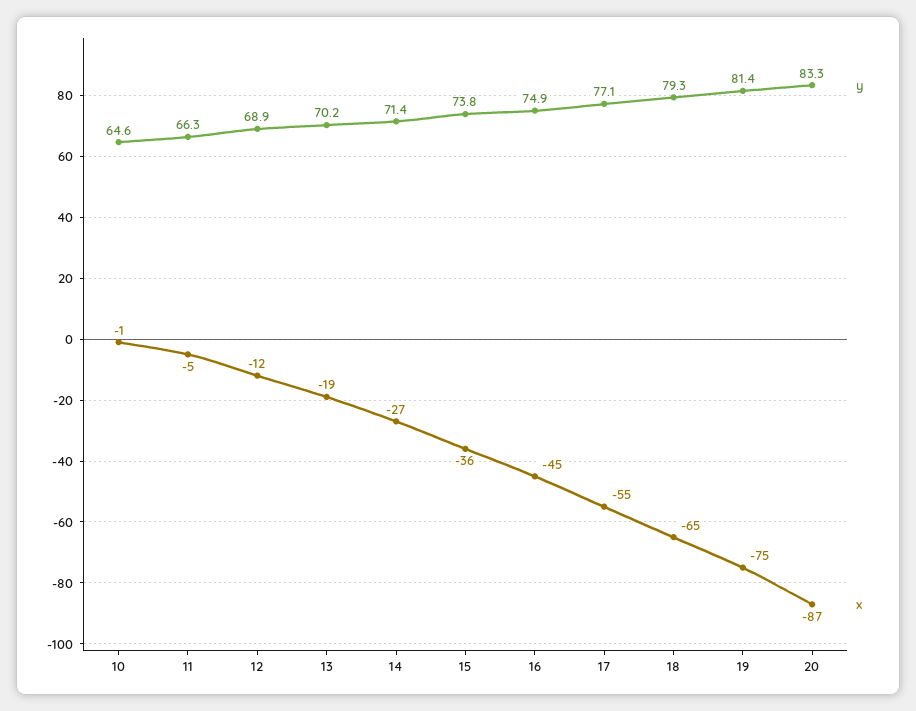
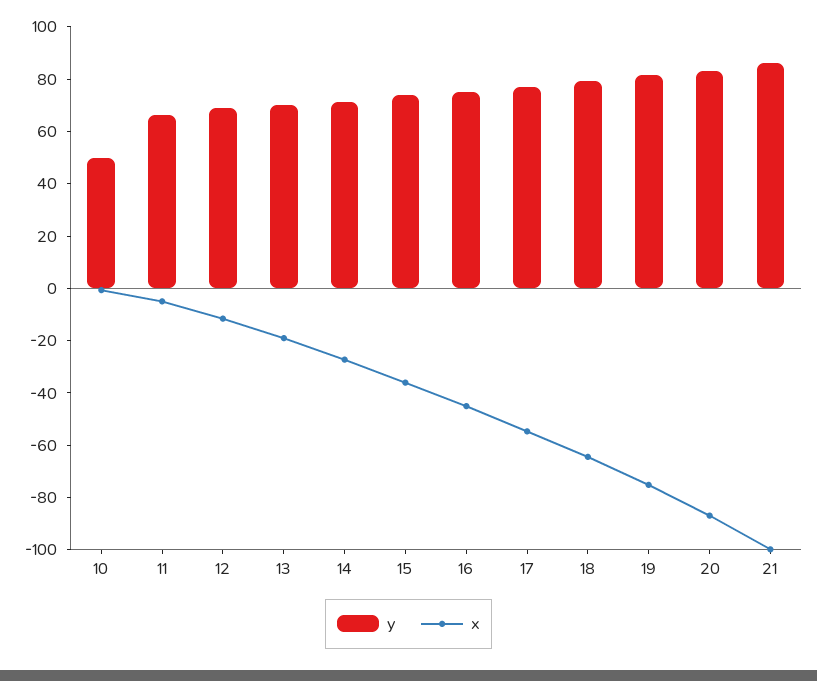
y, 10: 64.6 -> 50
y, 21: none -> 85
x, 21: none -> -100

